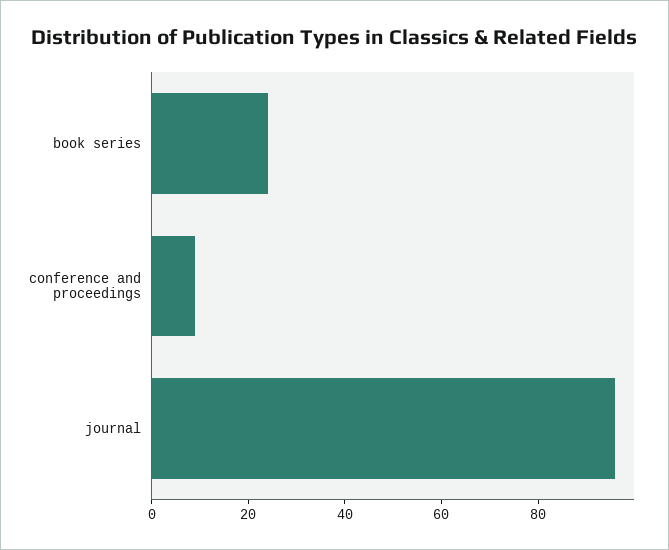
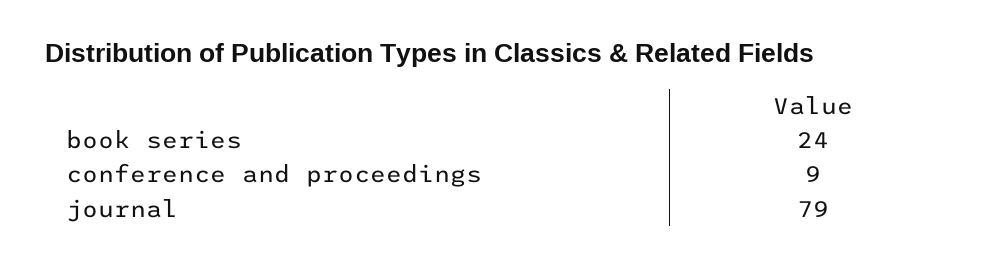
journal: 95 -> 79

